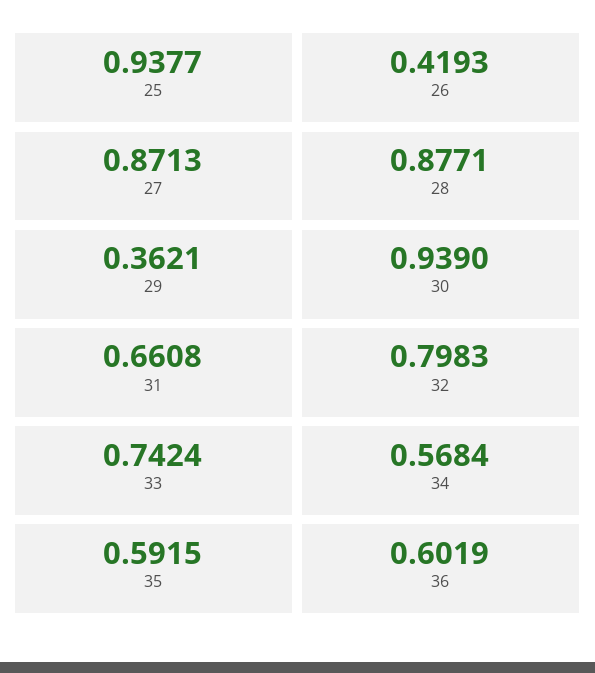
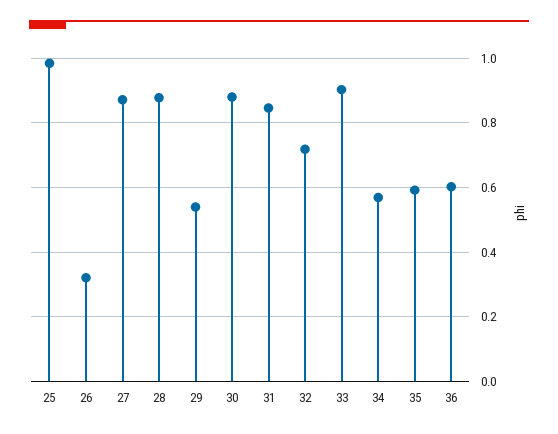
25: 0.9377 -> 0.98
26: 0.4193 -> 0.32
29: 0.3621 -> 0.54
30: 0.939 -> 0.88
31: 0.6608 -> 0.84
32: 0.7983 -> 0.72
33: 0.7424 -> 0.9

